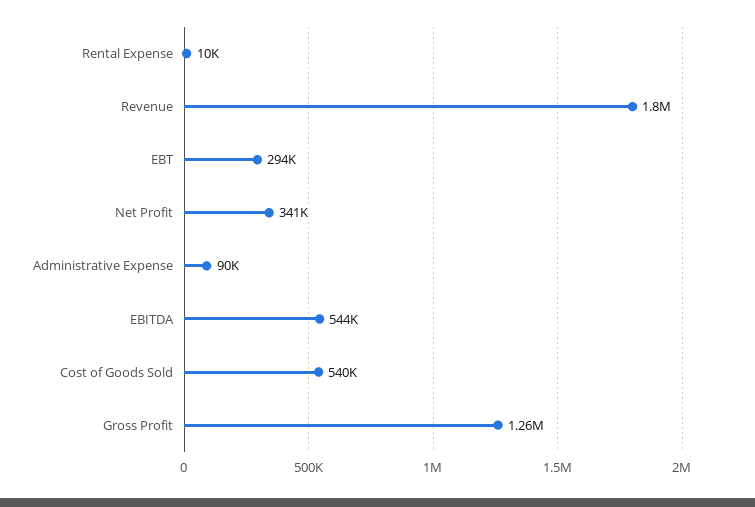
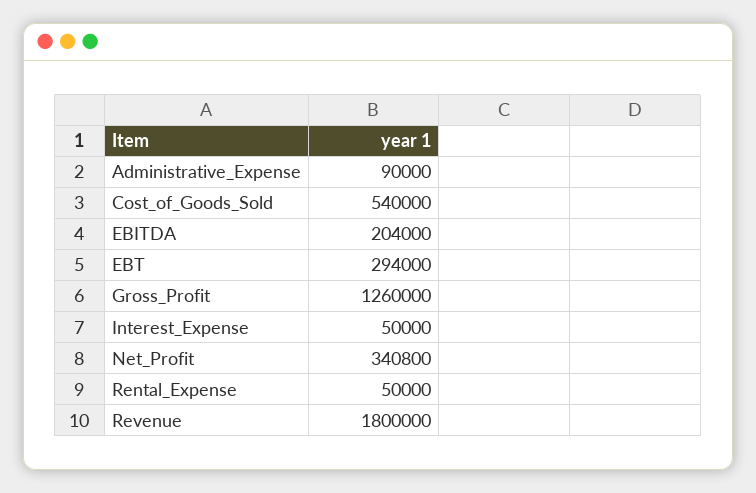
Rental Expense: 10000 -> 50000
EBITDA: 544000 -> 204000
Interest_Expense: none -> 50000

